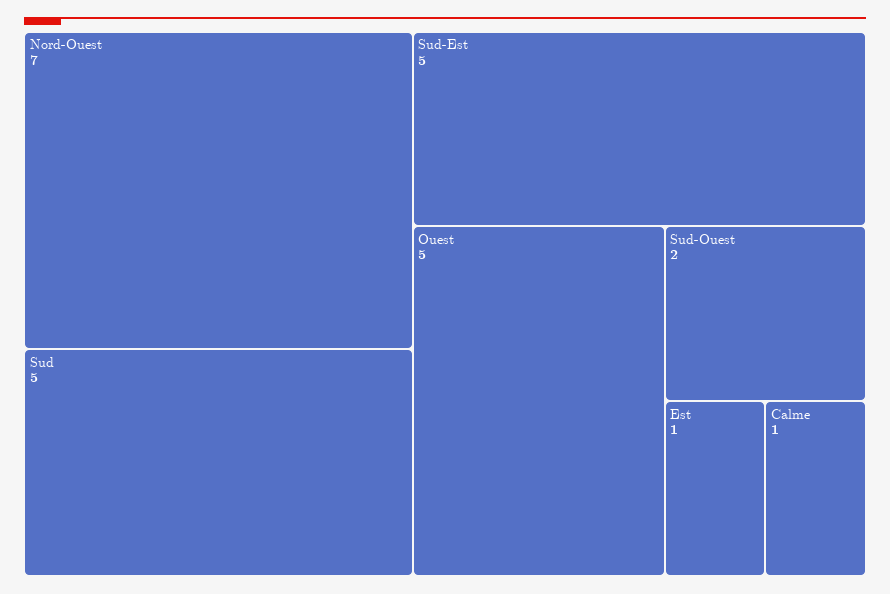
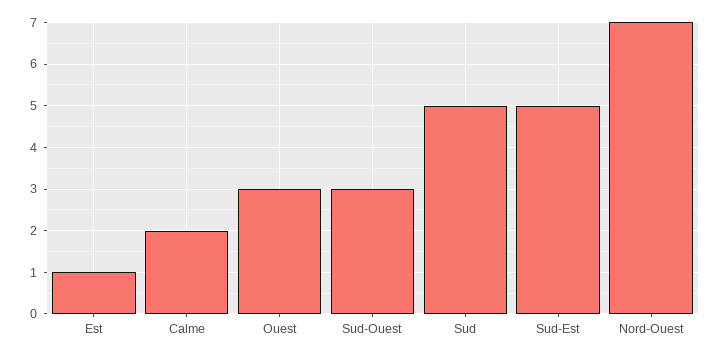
Ouest: 5 -> 3
Sud-Ouest: 2 -> 3
Calme: 1 -> 2

